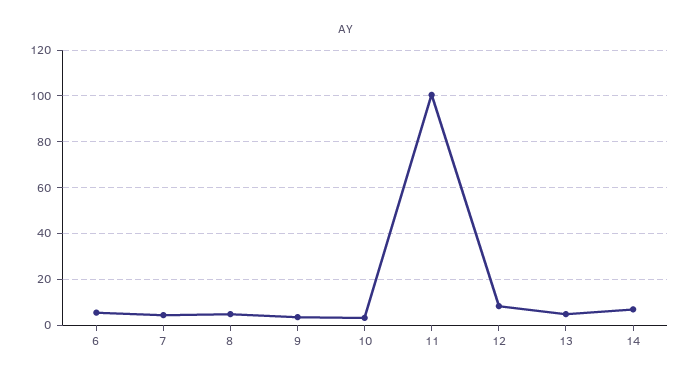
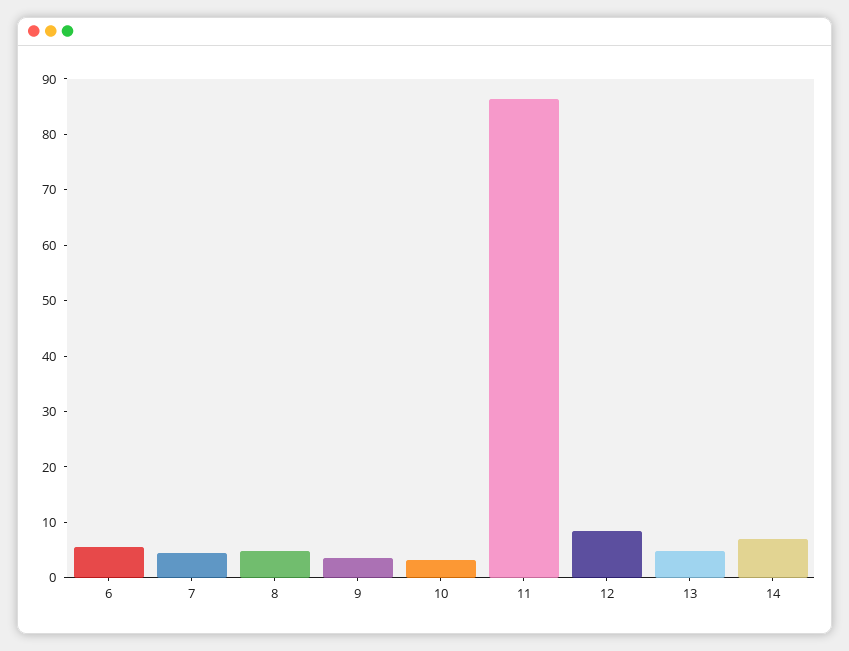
11: 100 -> 86

